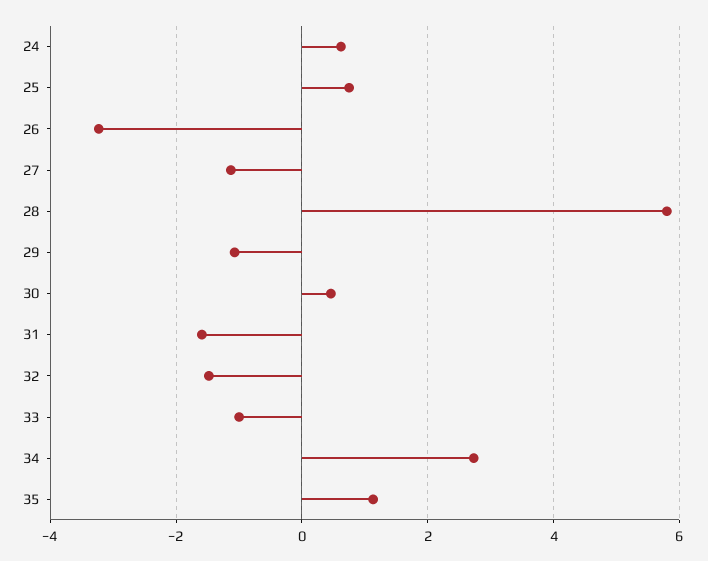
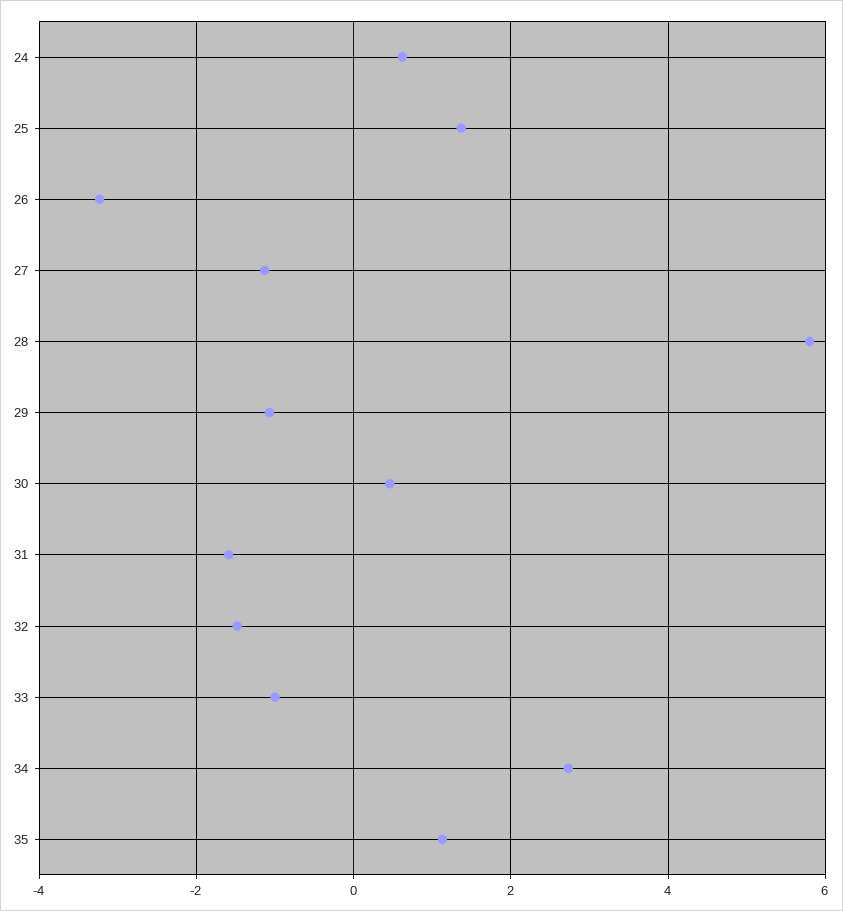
25: 0.8 -> 1.4

